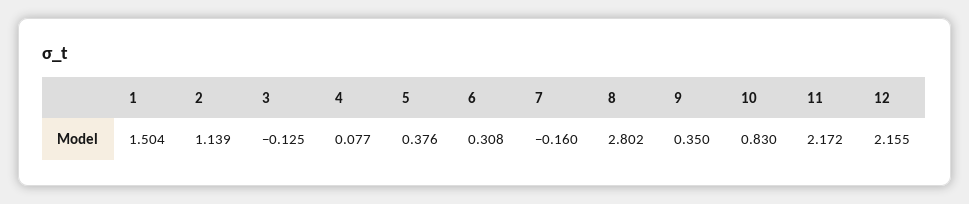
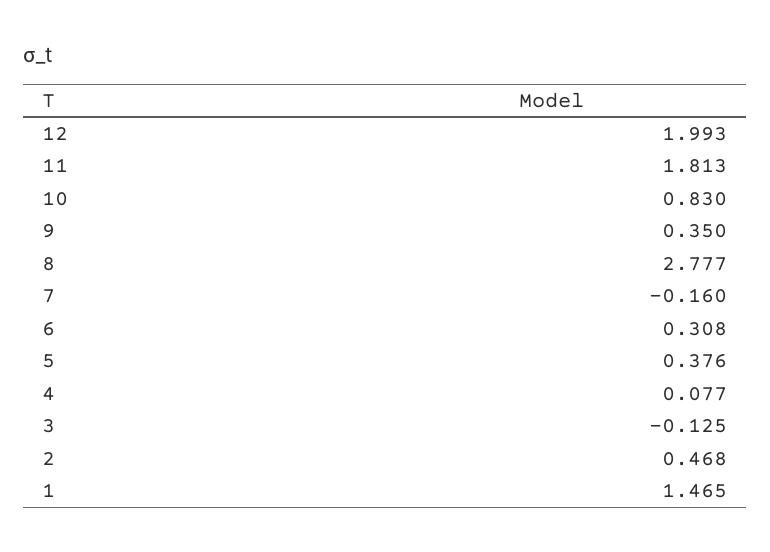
1: 1.504 -> 1.465
2: 1.139 -> 0.468
8: 2.802 -> 2.777
11: 2.172 -> 1.813
12: 2.155 -> 1.993

